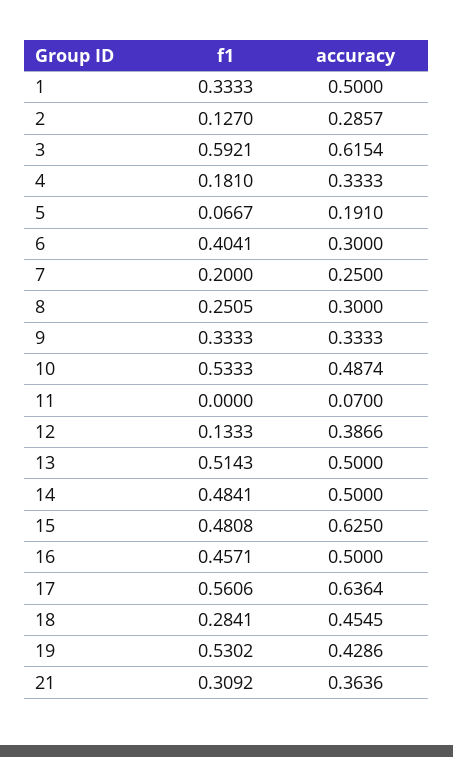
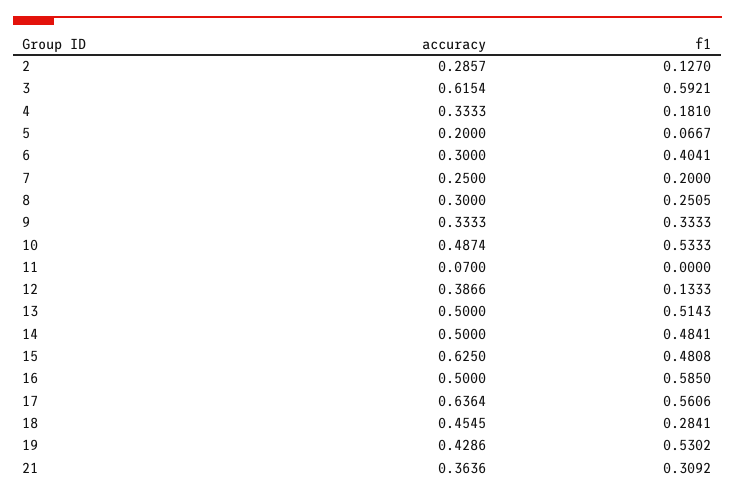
f1, 1: 0.3333 -> none
accuracy, 1: 0.5 -> none
accuracy, 5: 0.191 -> 0.2
f1, 16: 0.4571 -> 0.585

